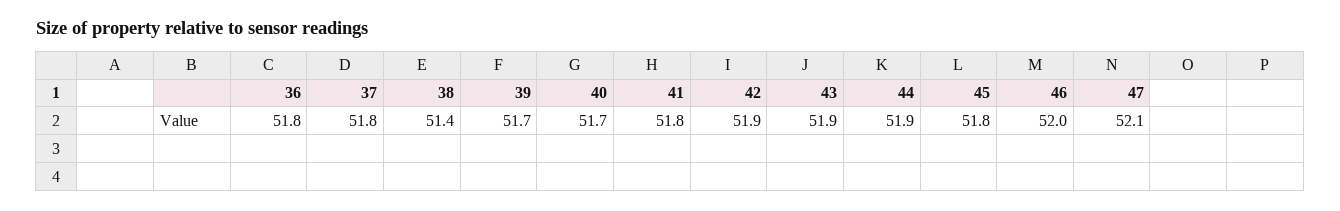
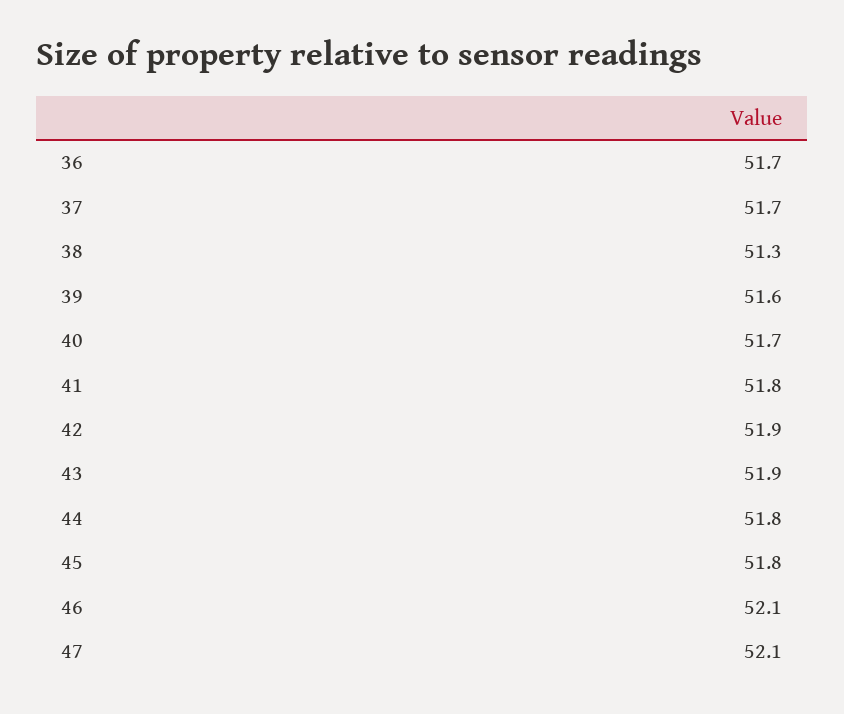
36: 51.8 -> 51.7
37: 51.8 -> 51.7
38: 51.4 -> 51.3
39: 51.7 -> 51.6
44: 51.9 -> 51.8
46: 52 -> 52.1

